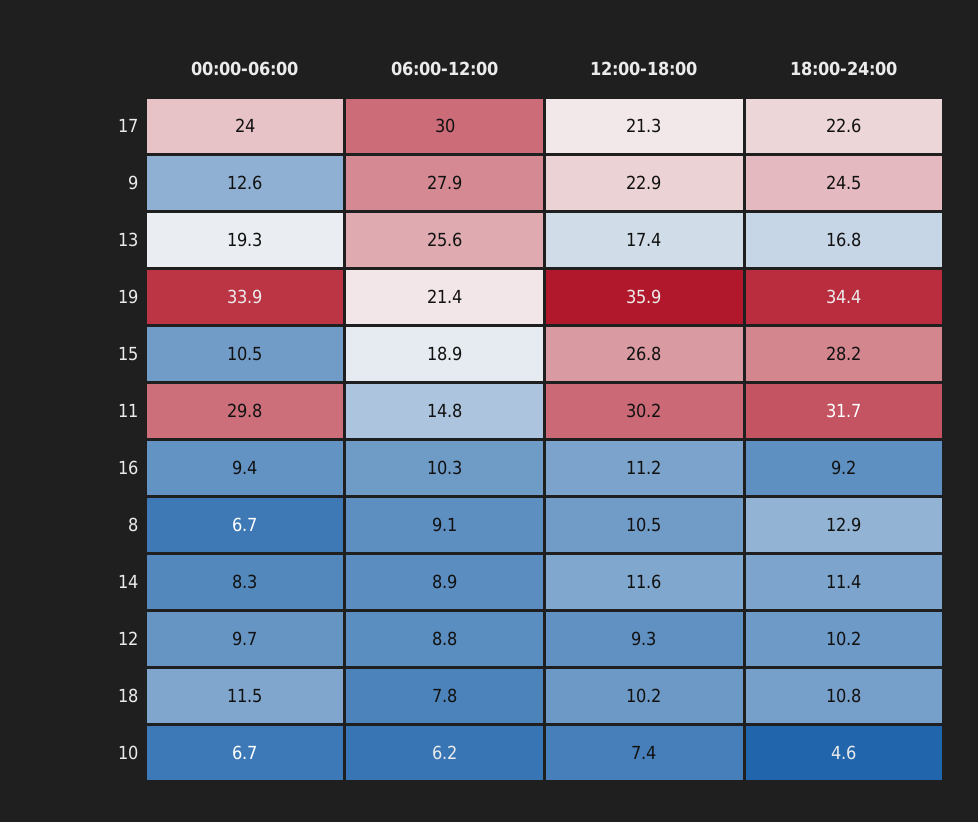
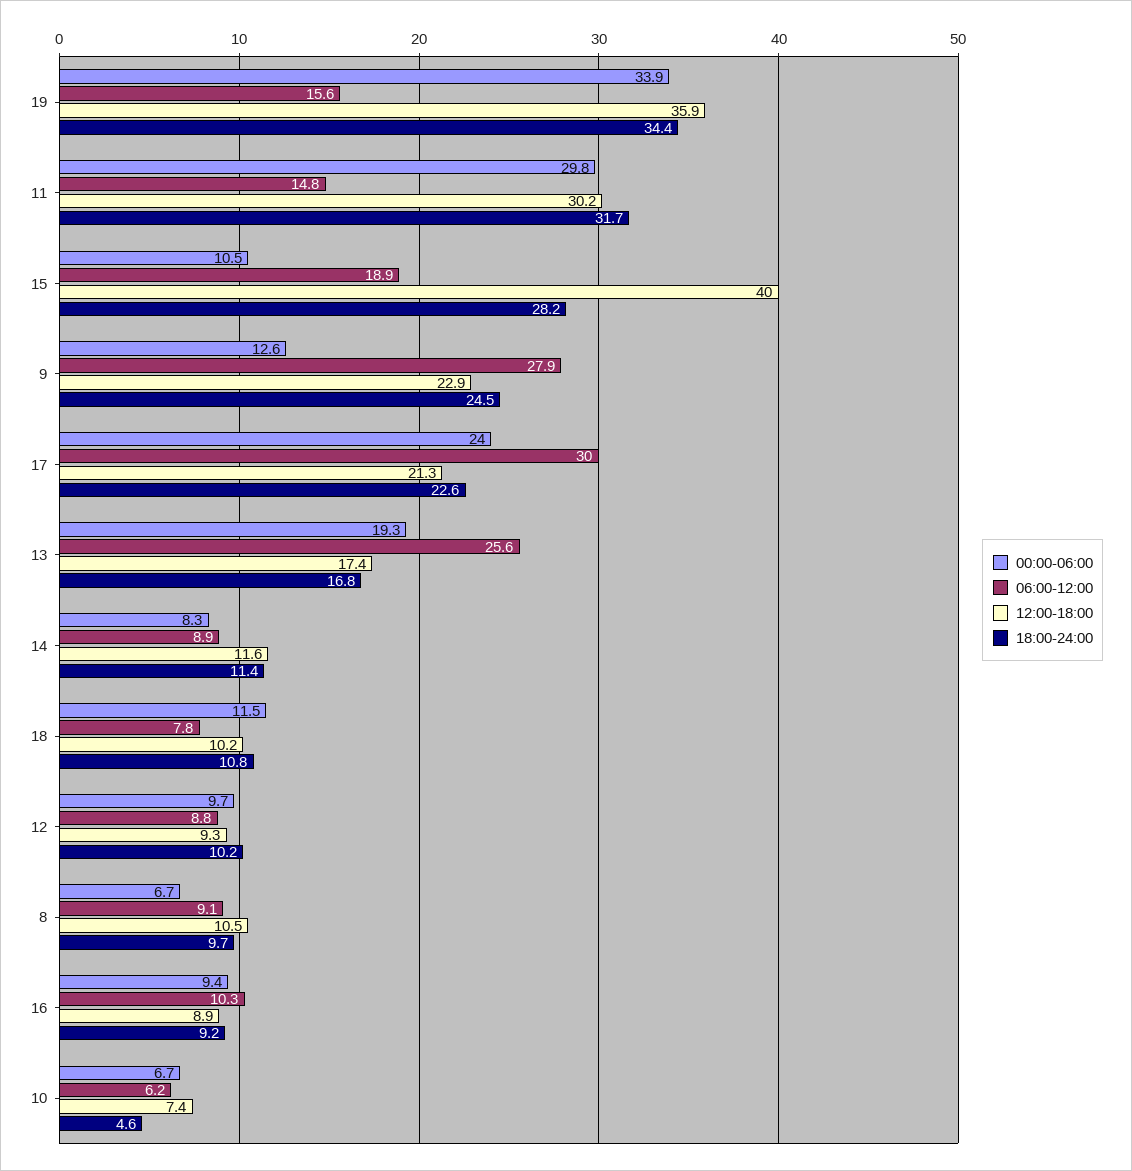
06:00-12:00, 19: 21.4 -> 15.6
12:00-18:00, 15: 26.8 -> 40
12:00-18:00, 16: 11.2 -> 8.9
18:00-24:00, 8: 12.9 -> 9.7

